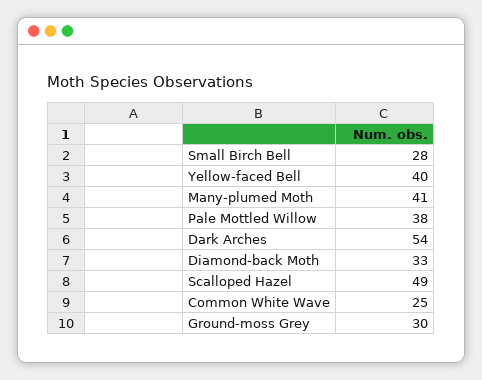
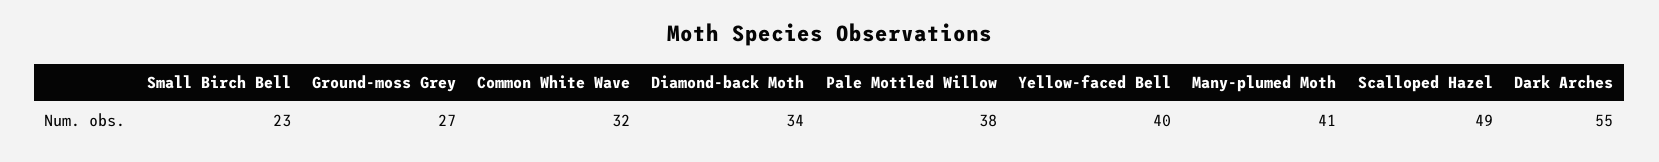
Small Birch Bell: 28 -> 23
Dark Arches: 54 -> 55
Diamond-back Moth: 33 -> 34
Common White Wave: 25 -> 32
Ground-moss Grey: 30 -> 27

